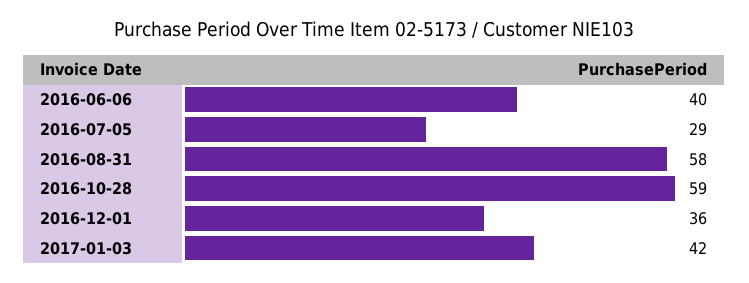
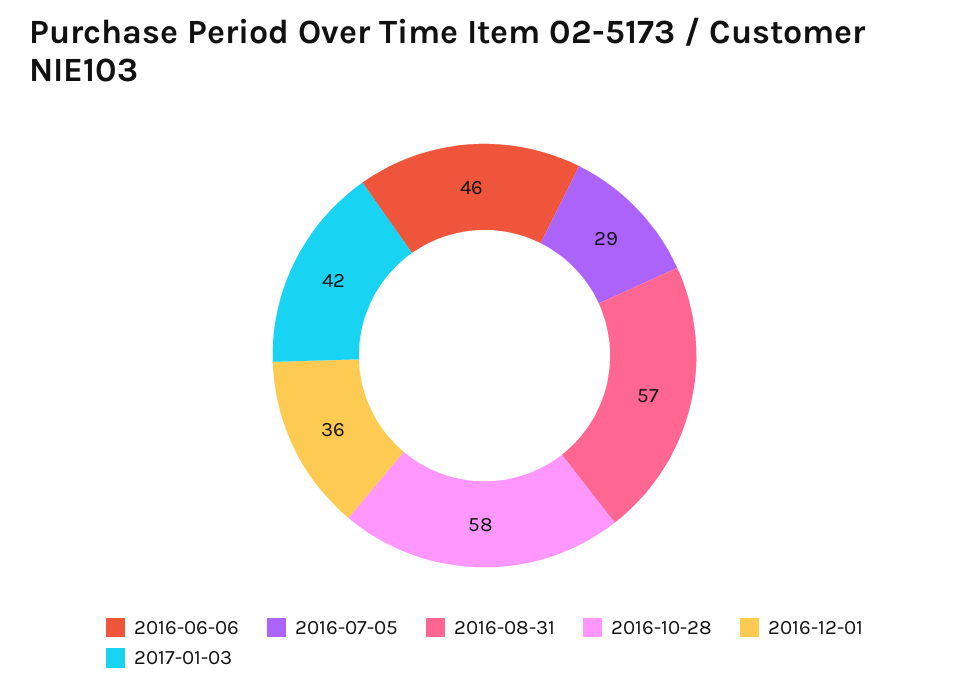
2016-06-06: 40 -> 46
2016-08-31: 58 -> 57
2016-10-28: 59 -> 58

